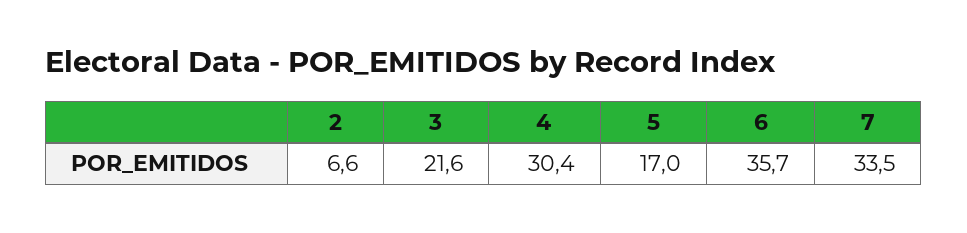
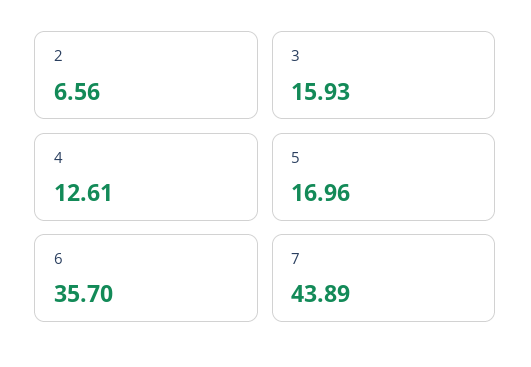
3: 21.6 -> 15.93
4: 30.4 -> 12.61
7: 33.5 -> 43.89

